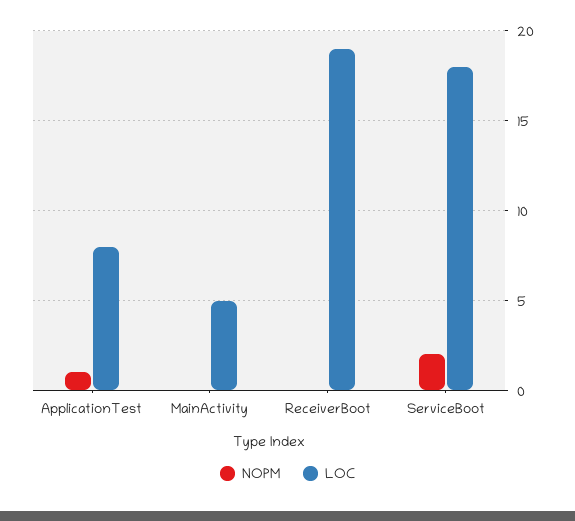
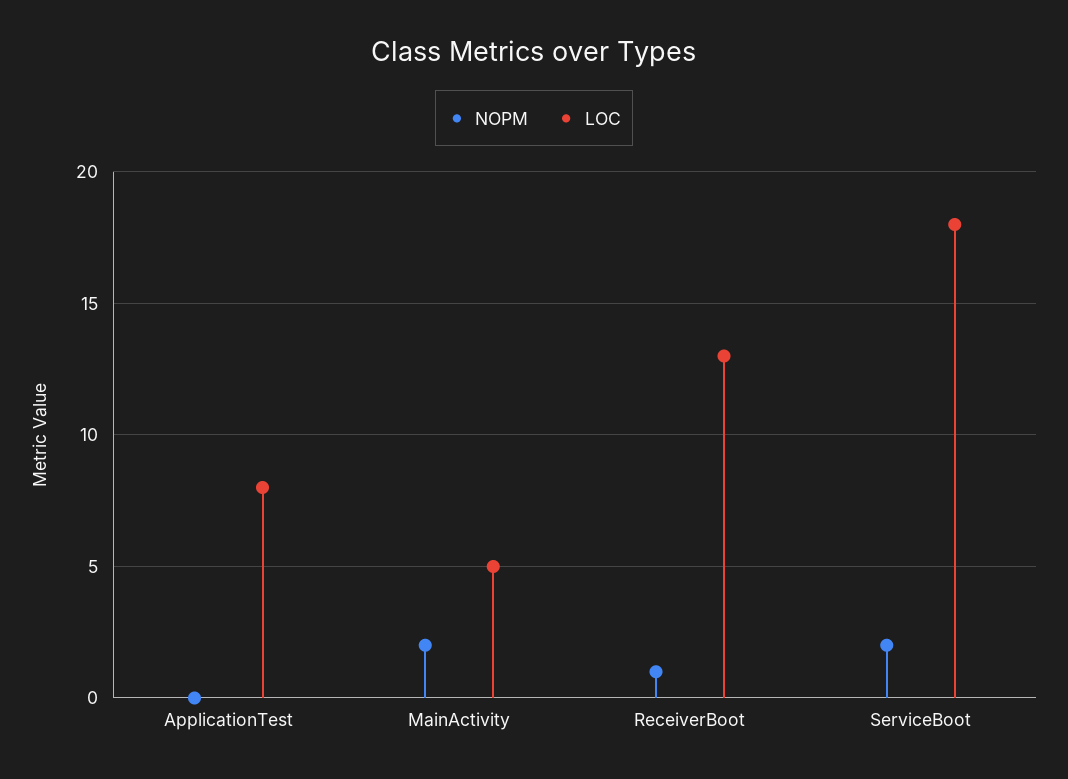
NOPM, ApplicationTest: 1 -> 0
NOPM, MainActivity: 0 -> 2
NOPM, ReceiverBoot: 0 -> 1
LOC, ReceiverBoot: 19 -> 13

